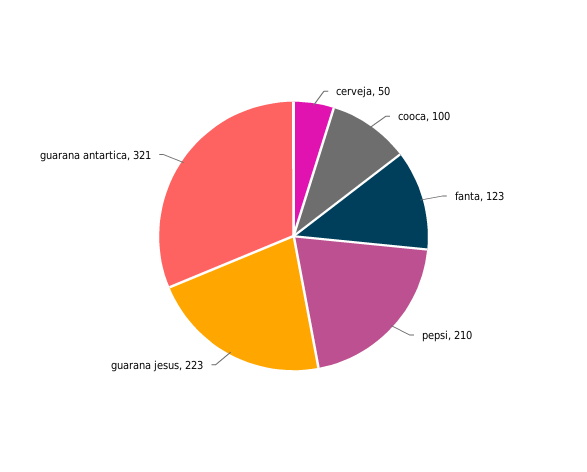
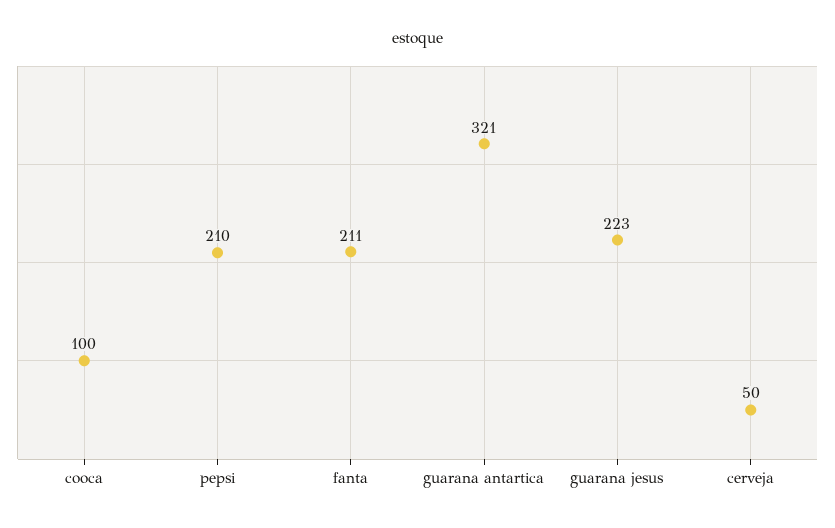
fanta: 123 -> 211

